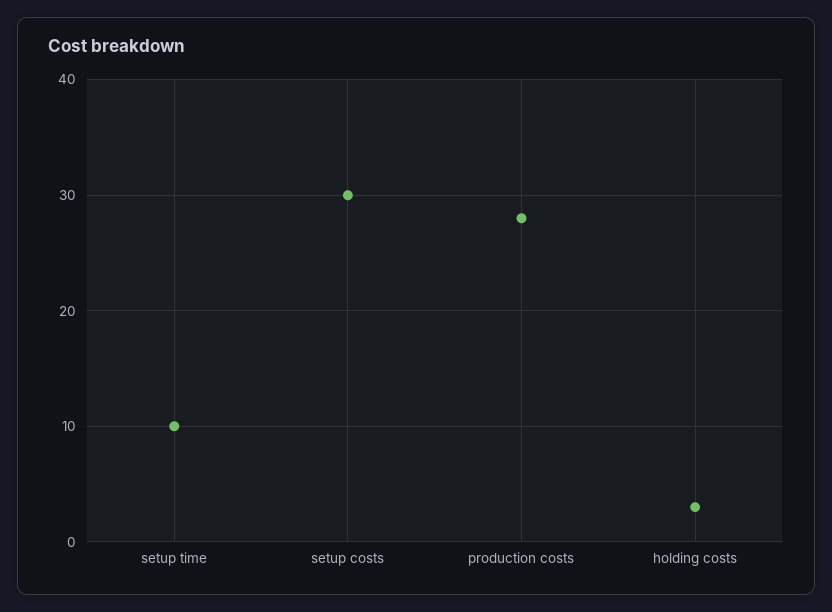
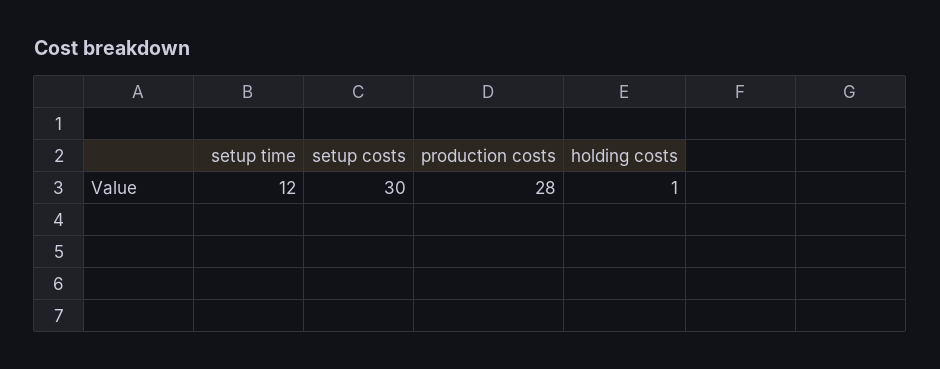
setup time: 10 -> 12
holding costs: 3 -> 1

